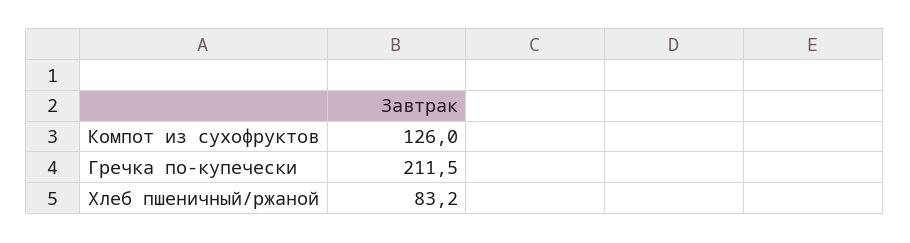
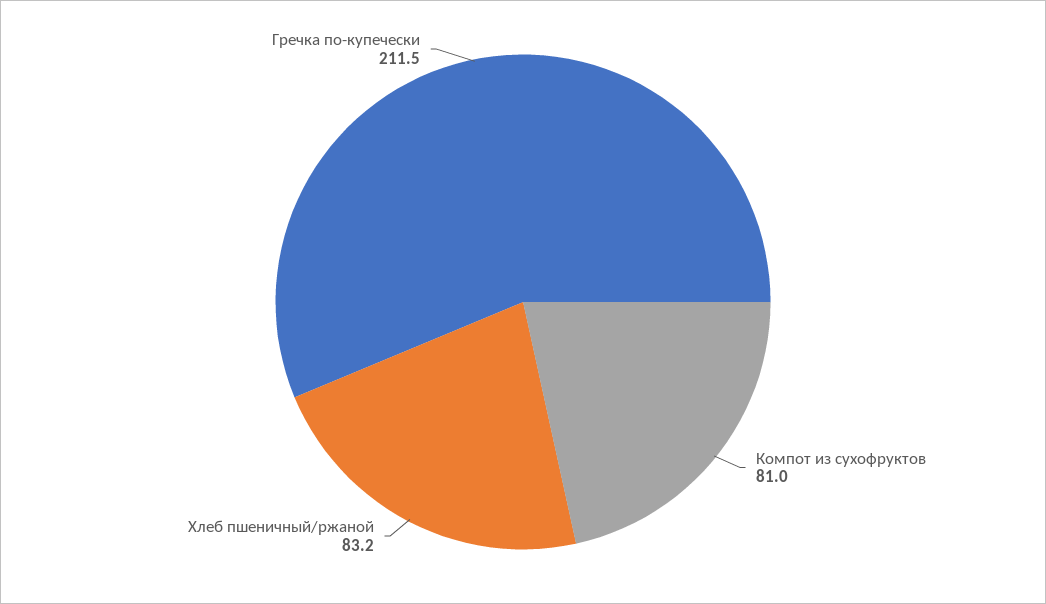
Компот из сухофруктов: 126 -> 81

